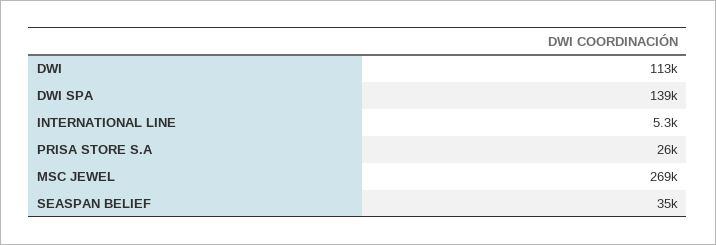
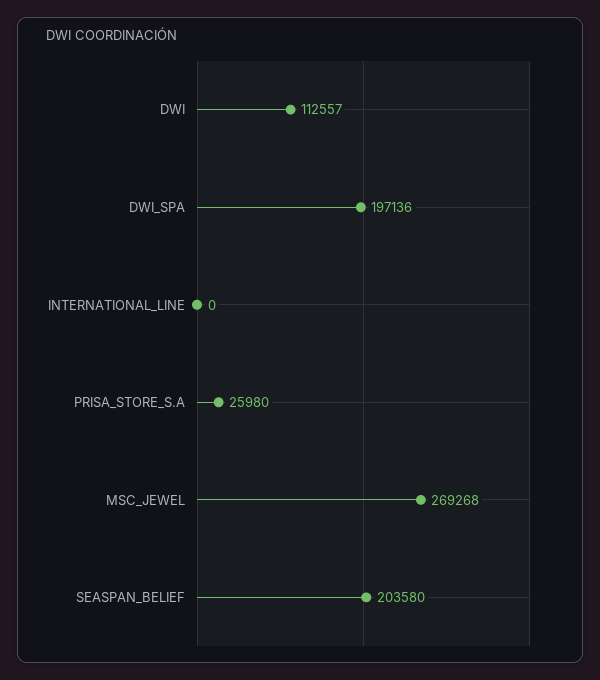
DWI SPA: 139000 -> 197136
INTERNATIONAL LINE: 5300 -> 0
SEASPAN BELIEF: 35000 -> 203580

